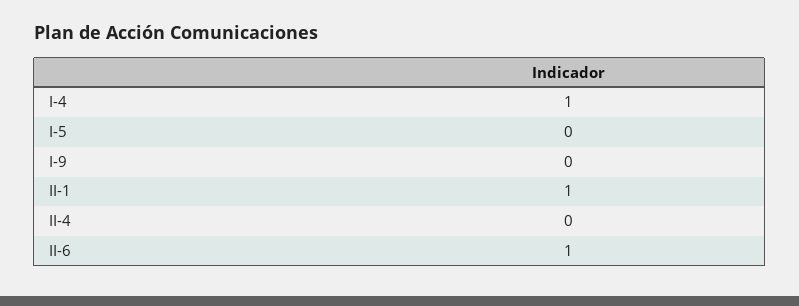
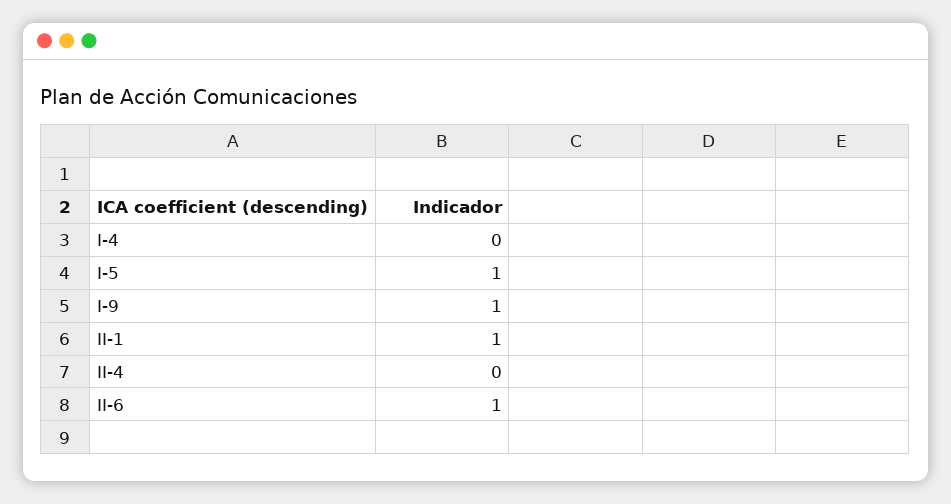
I-4: 1 -> 0
I-5: 0 -> 1
I-9: 0 -> 1

